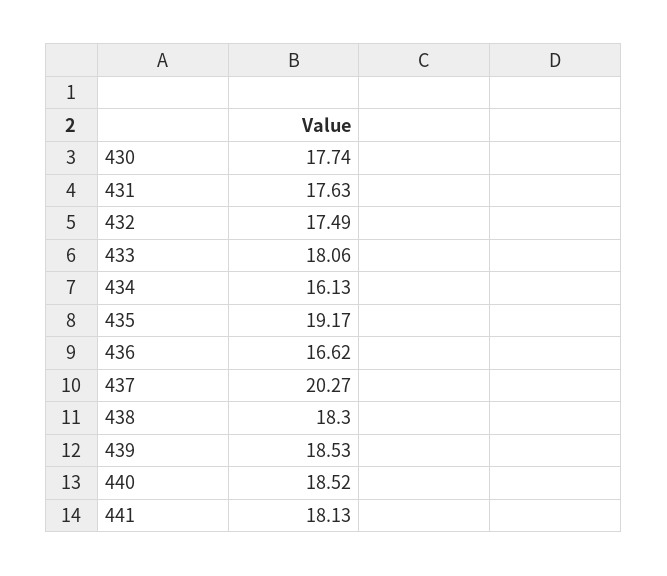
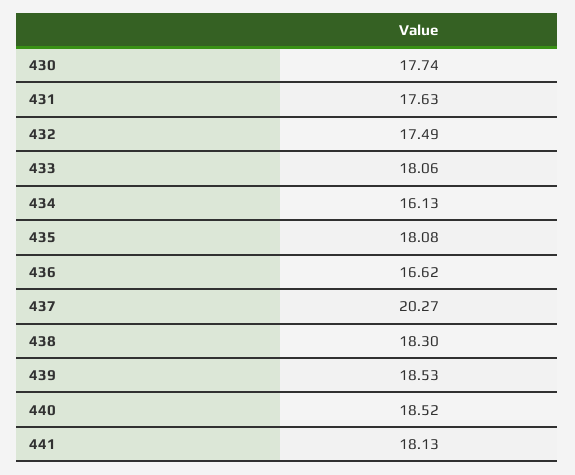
435: 19.17 -> 18.08

